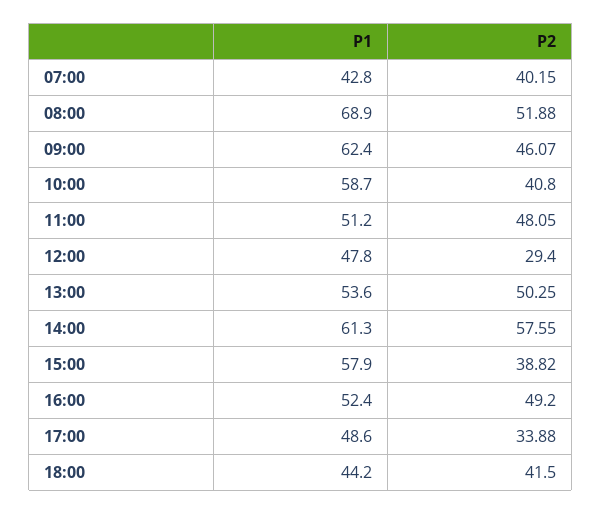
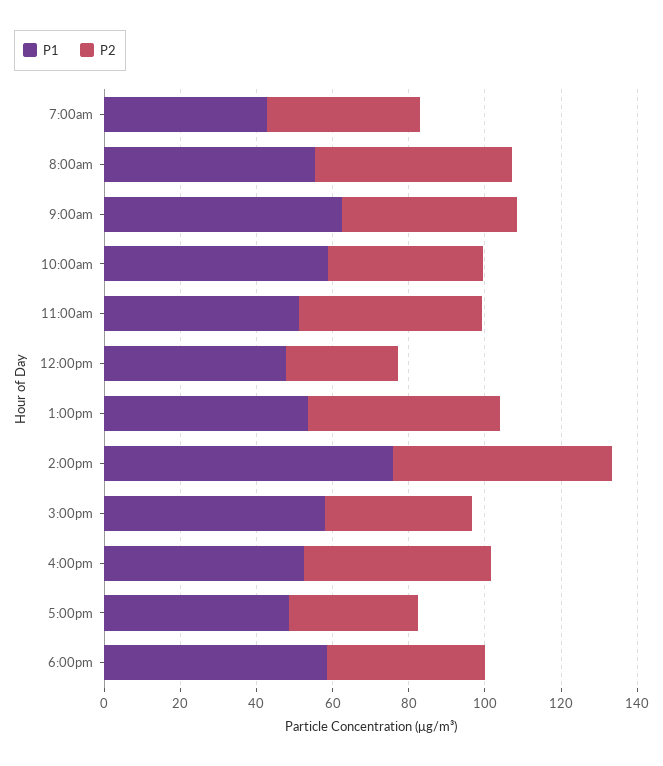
P1, 08:00: 68.9 -> 55
P1, 14:00: 61.3 -> 75
P1, 18:00: 44.2 -> 60

